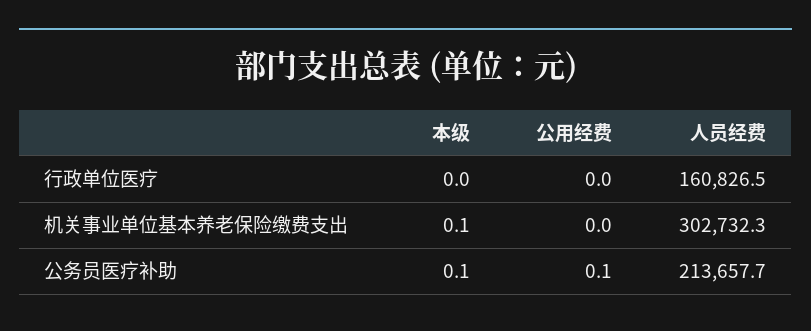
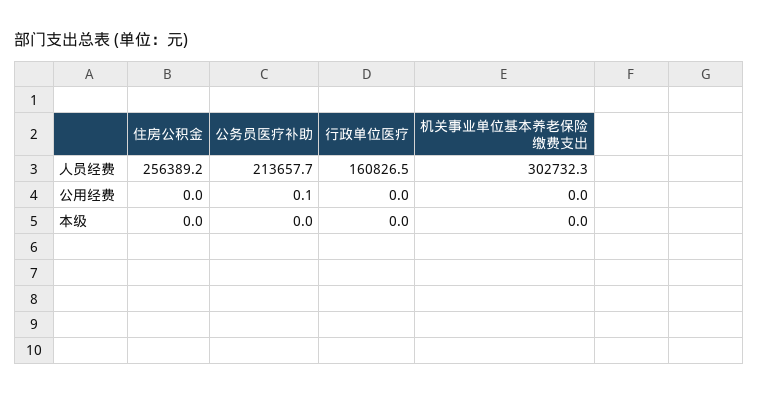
本级, 机关事业单位基本养老保险缴费支出: 0.1 -> 0
本级, 公务员医疗补助: 0.1 -> 0
人员经费, 住房公积金: none -> 256389.2
公用经费, 住房公积金: none -> 0
本级, 住房公积金: none -> 0

